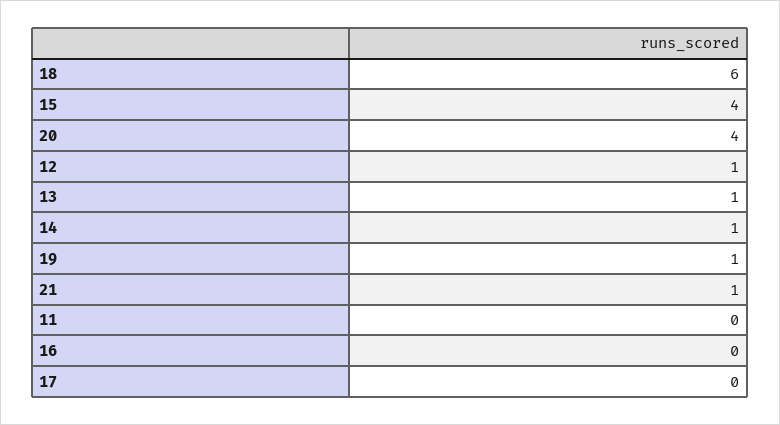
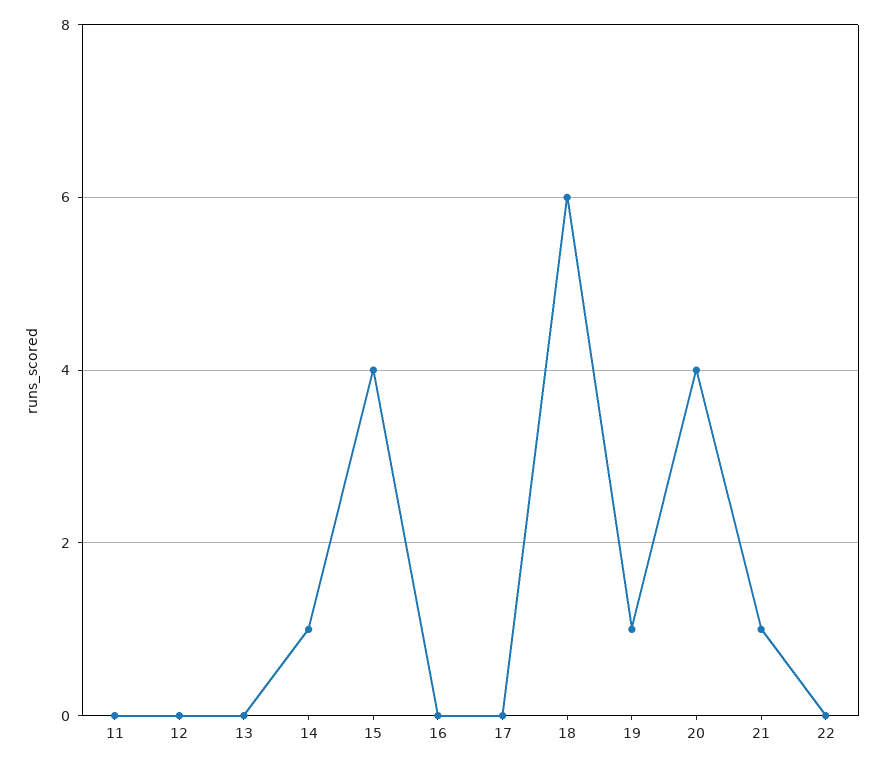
12: 1 -> 0
13: 1 -> 0
22: none -> 0

